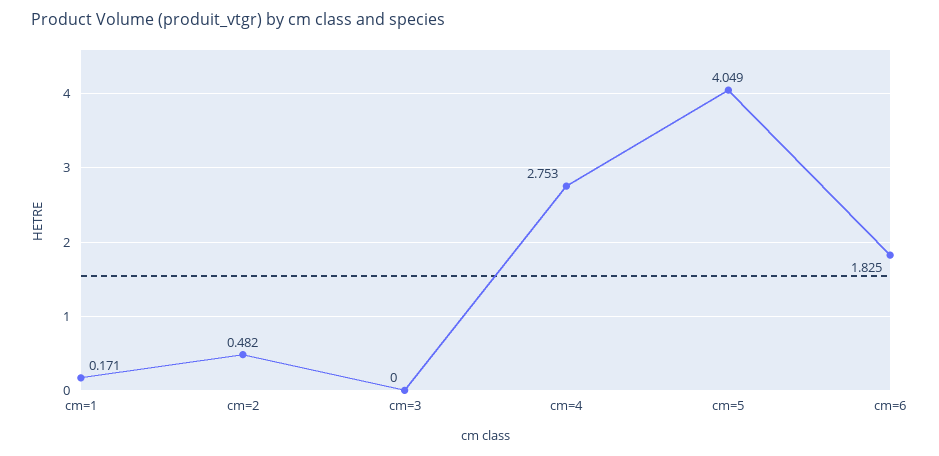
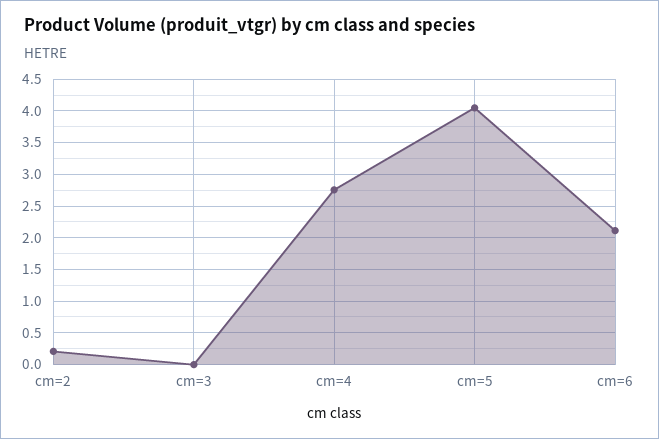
cm=1: 0.171 -> none
cm=2: 0.482 -> 0.2
cm=6: 1.825 -> 2.1

